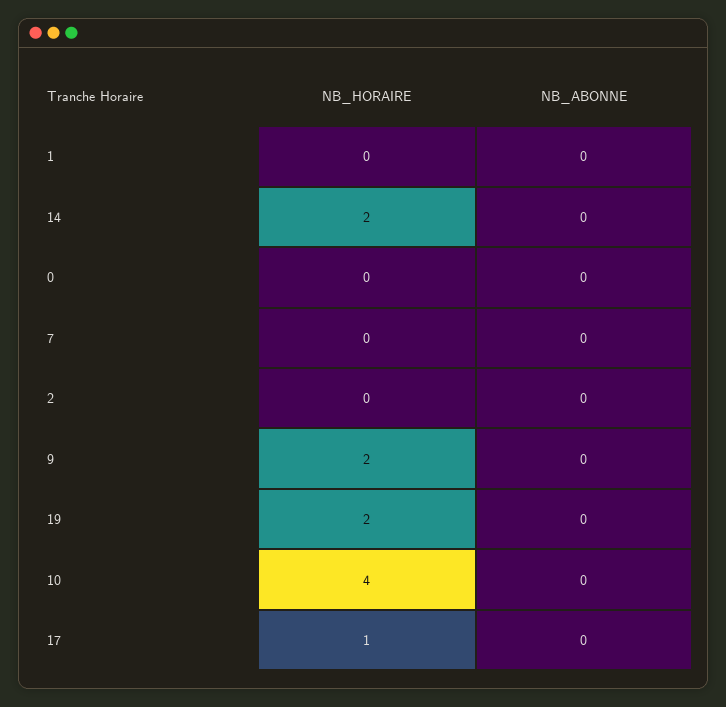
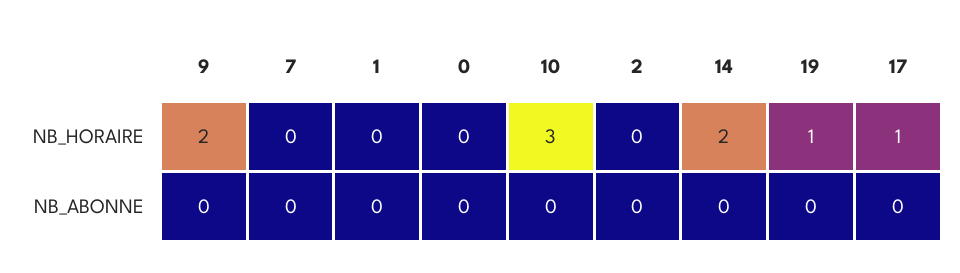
NB_HORAIRE, 19: 2 -> 1
NB_HORAIRE, 10: 4 -> 3

